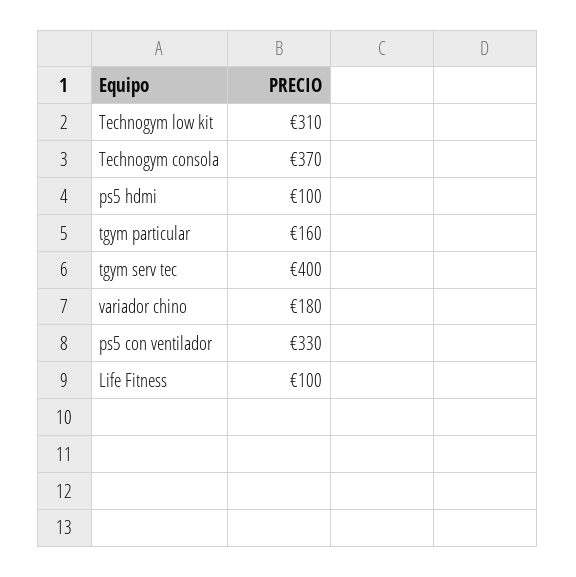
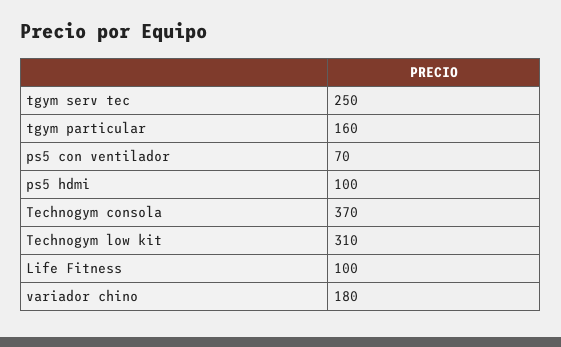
tgym serv tec: 400 -> 250
ps5 con ventilador: 330 -> 70

